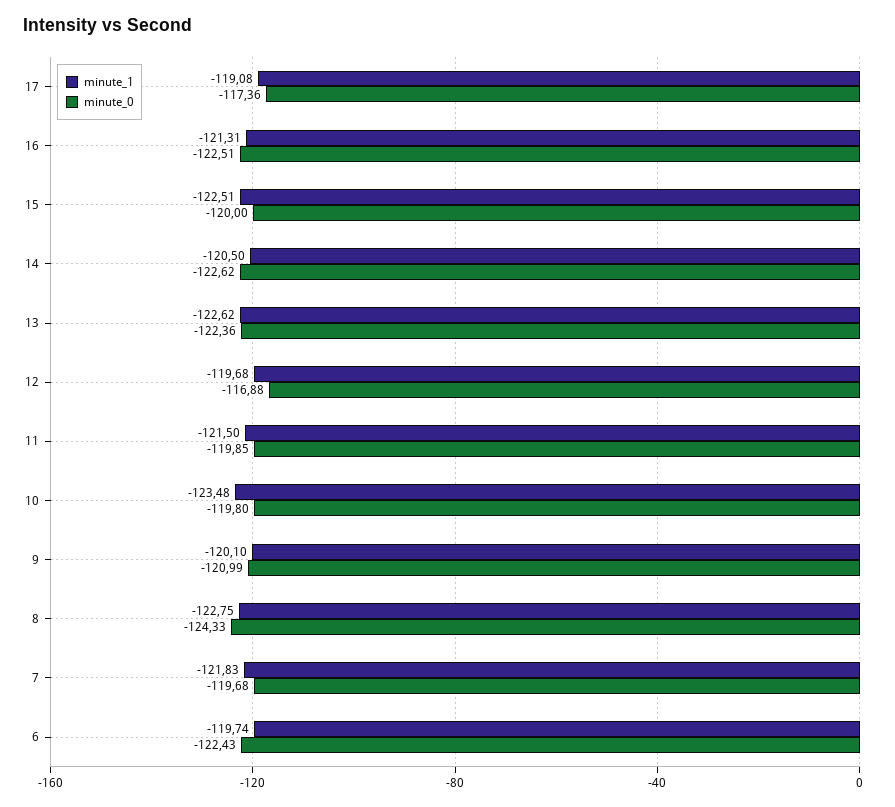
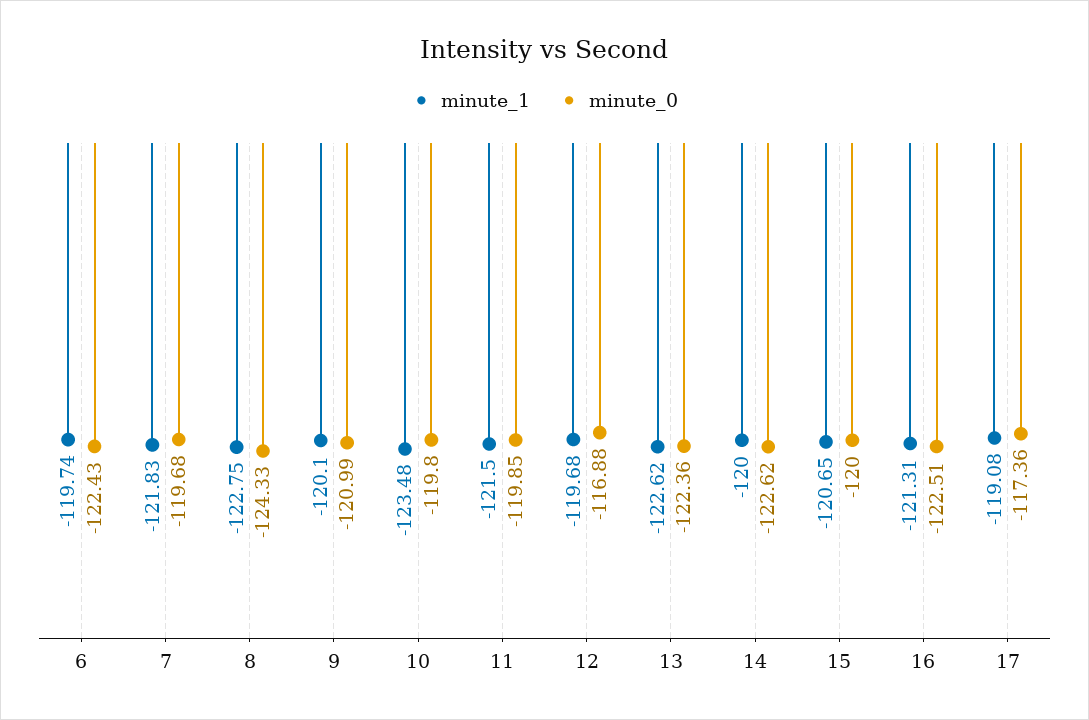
minute_1, 15: -122.51 -> -120.65
minute_1, 14: -120.5 -> -120

